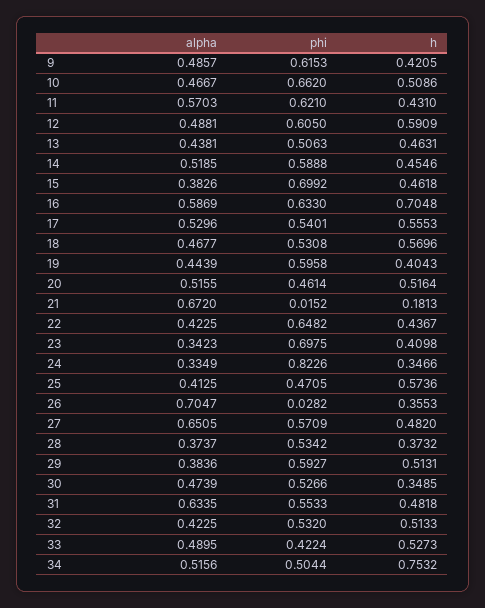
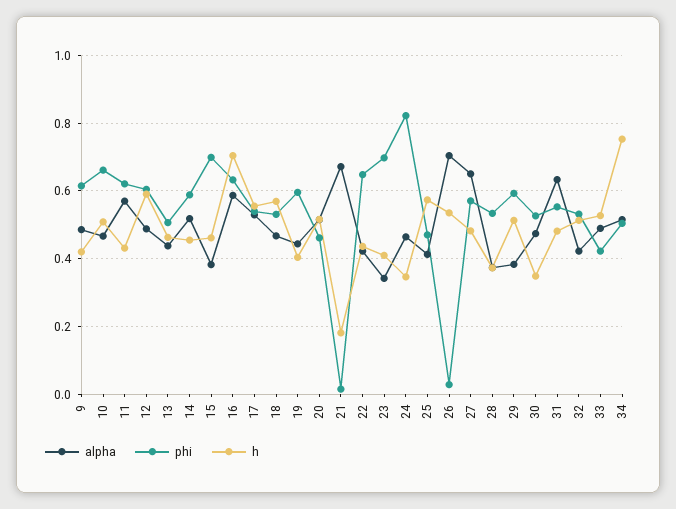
alpha, 24: 0.3349 -> 0.46
h, 26: 0.3553 -> 0.54

